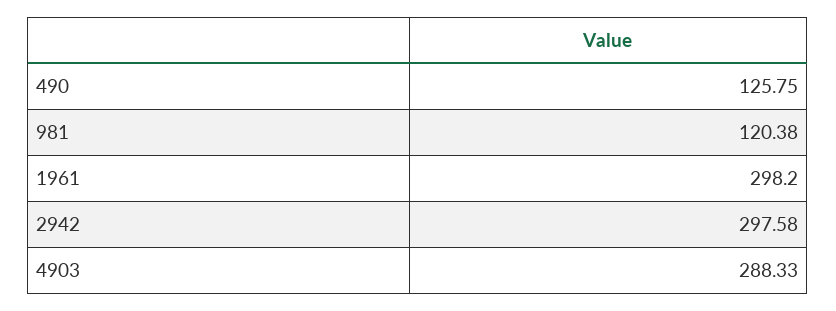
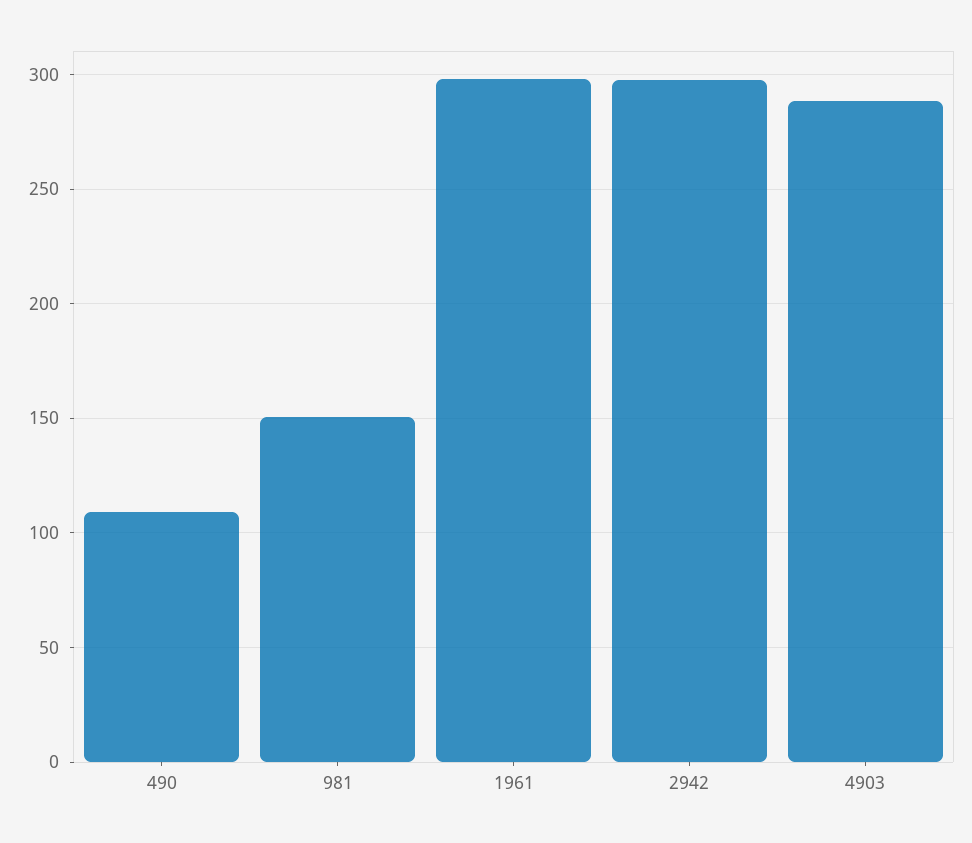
490: 125.75 -> 110
981: 120.38 -> 150

